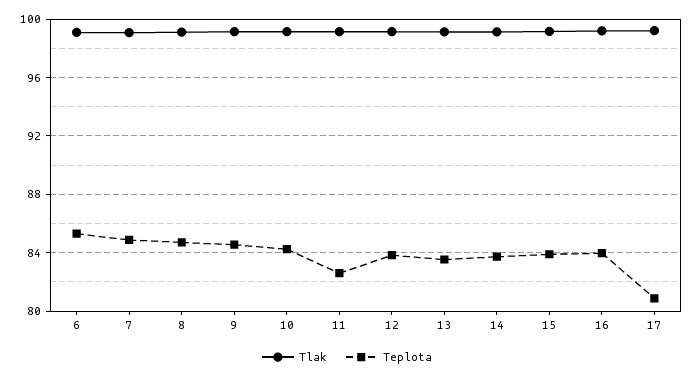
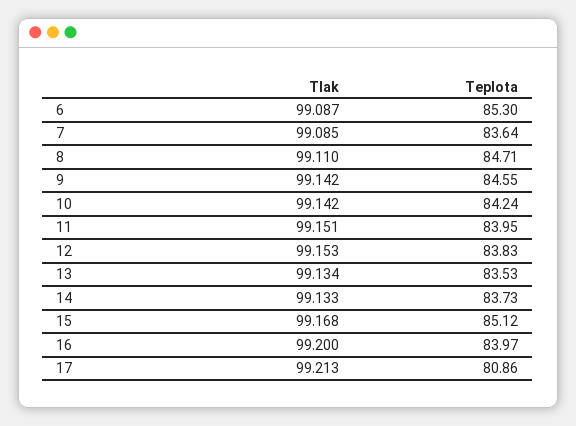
Teplota, 7: 85 -> 83.64
Teplota, 11: 82.5 -> 83.95
Teplota, 15: 84 -> 85.12

